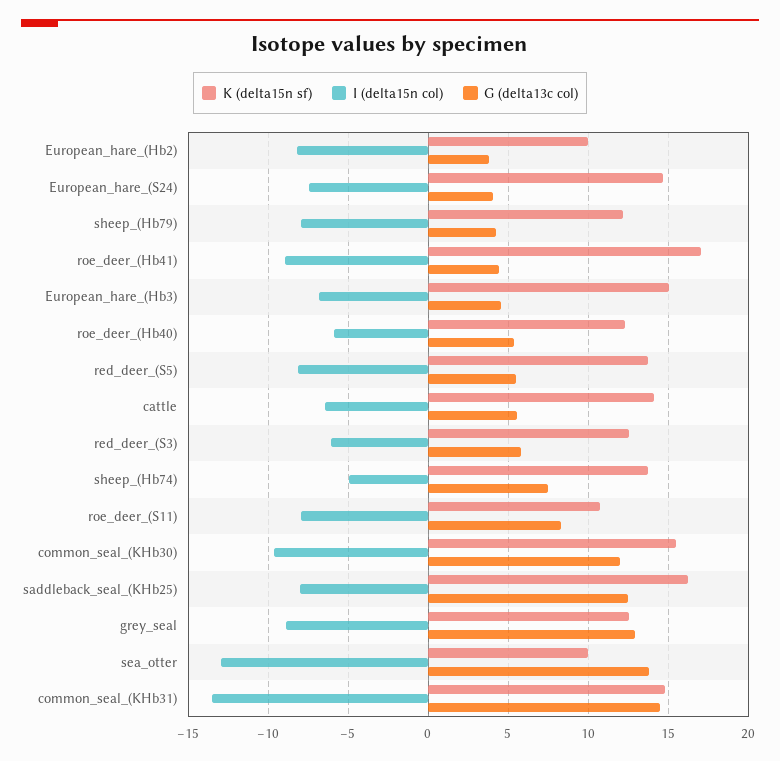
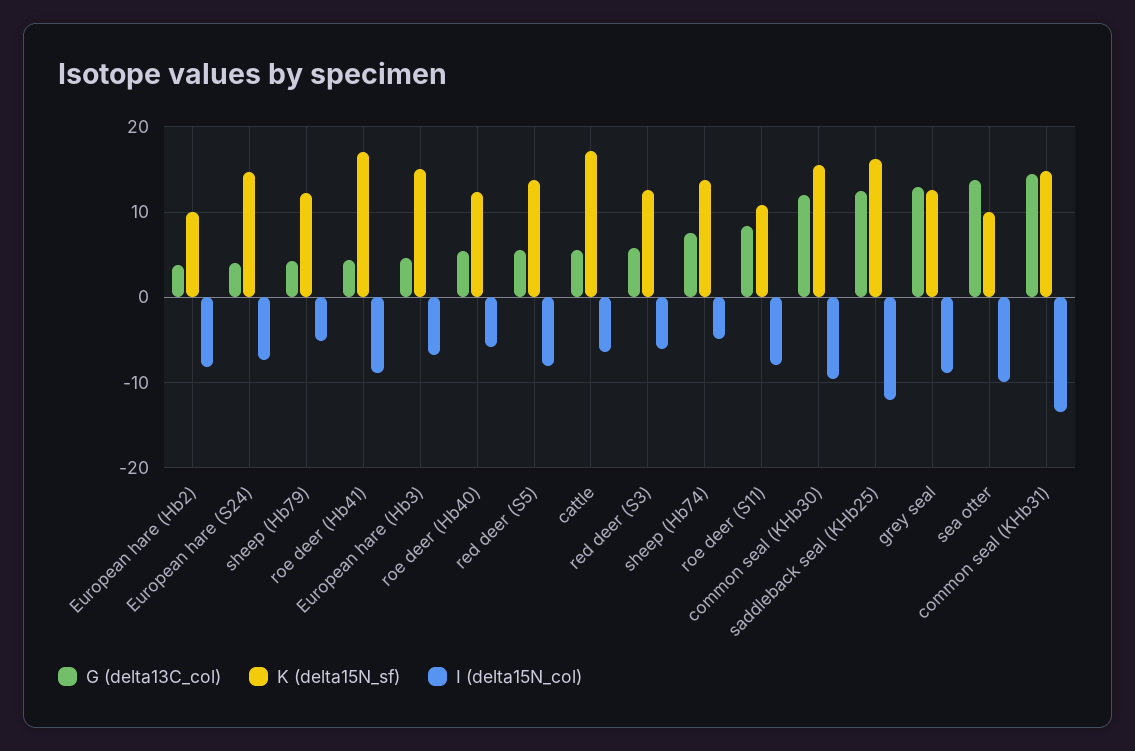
I (delta15n col), sheep_(Hb79): -8 -> -5
K (delta15n sf), cattle: 14 -> 17
I (delta15n col), saddleback_seal_(KHb25): -8 -> -12
I (delta15n col), sea_otter: -13 -> -10

